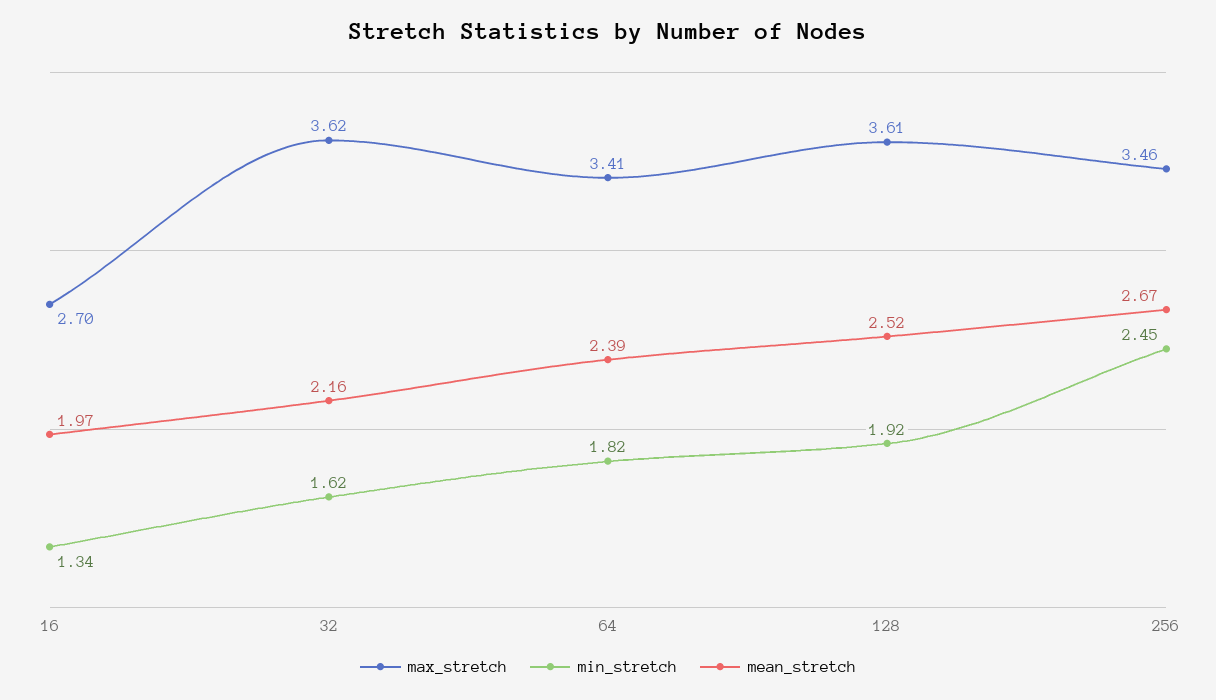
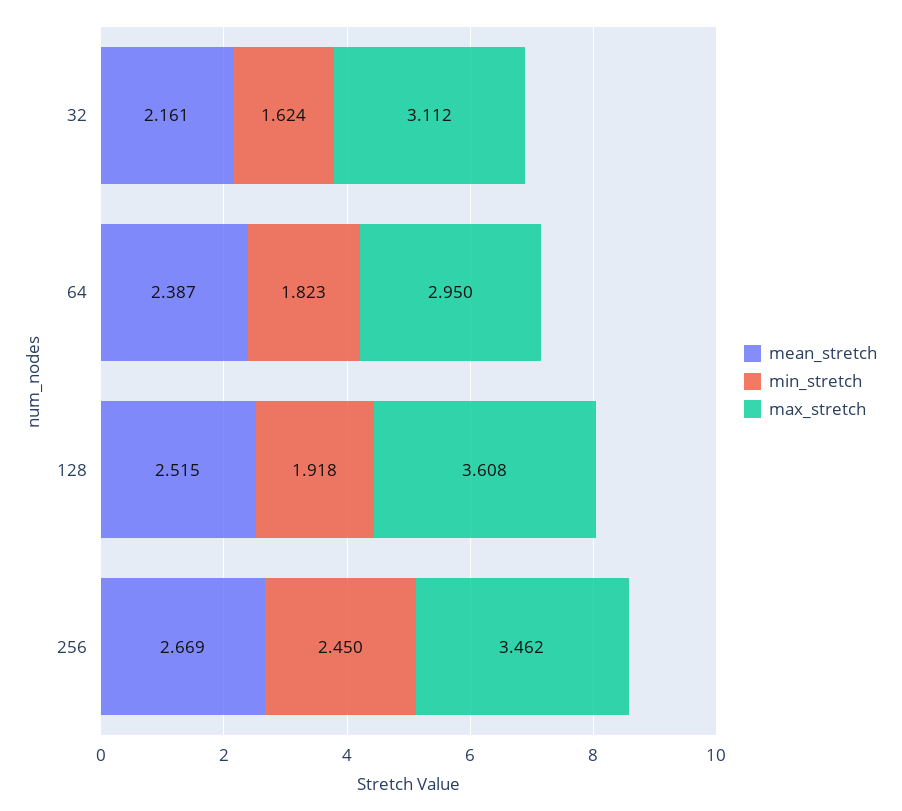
max_stretch, 16: 2.7 -> none
min_stretch, 16: 1.34 -> none
mean_stretch, 16: 1.97 -> none
max_stretch, 32: 3.62 -> 3.112
max_stretch, 64: 3.41 -> 2.95

